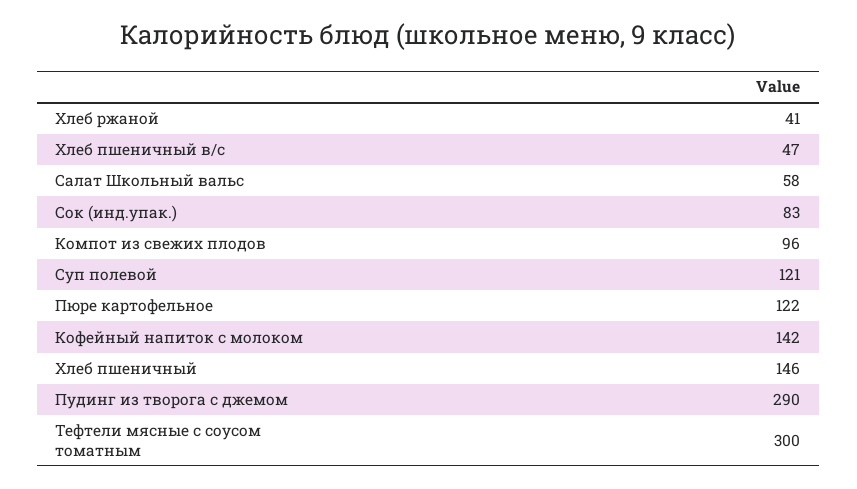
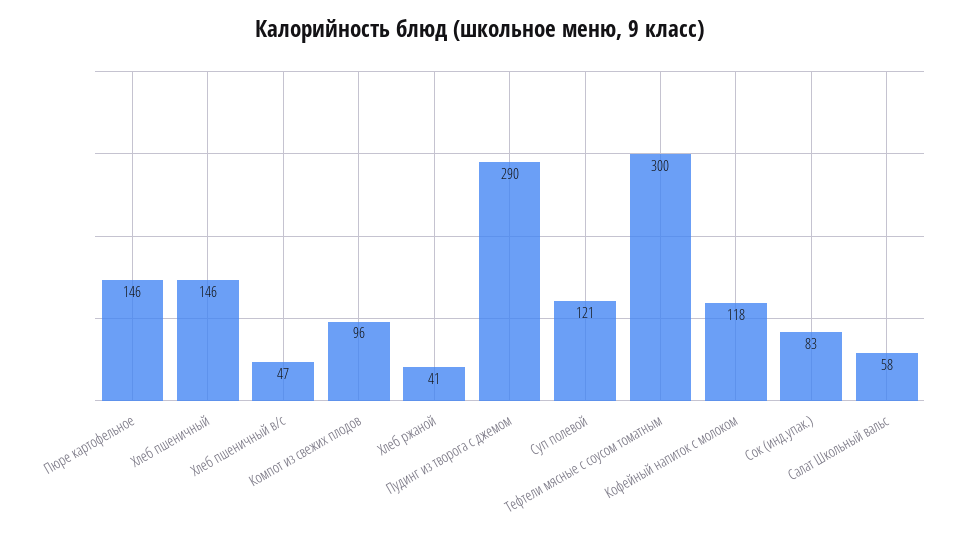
Пюре картофельное: 122 -> 146
Кофейный напиток с молоком: 142 -> 118

